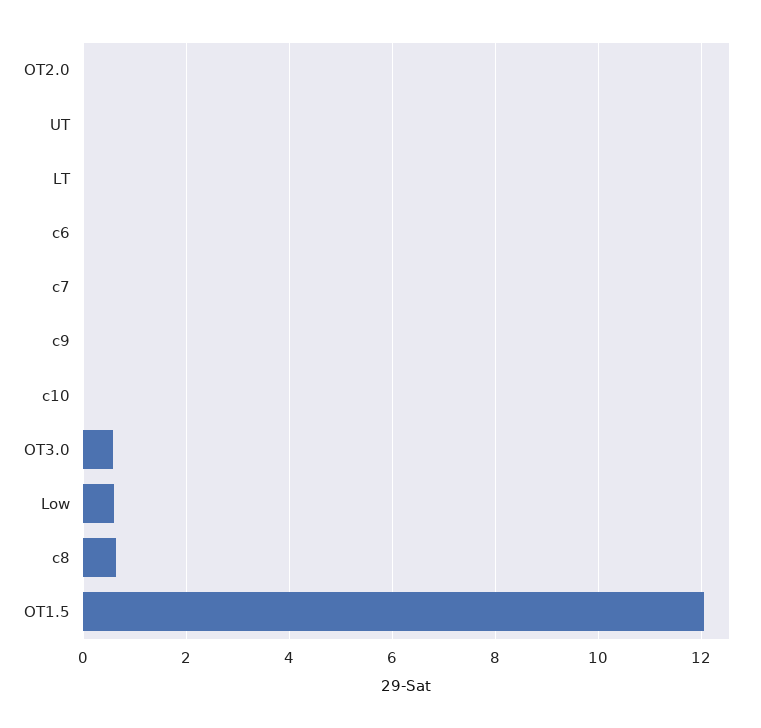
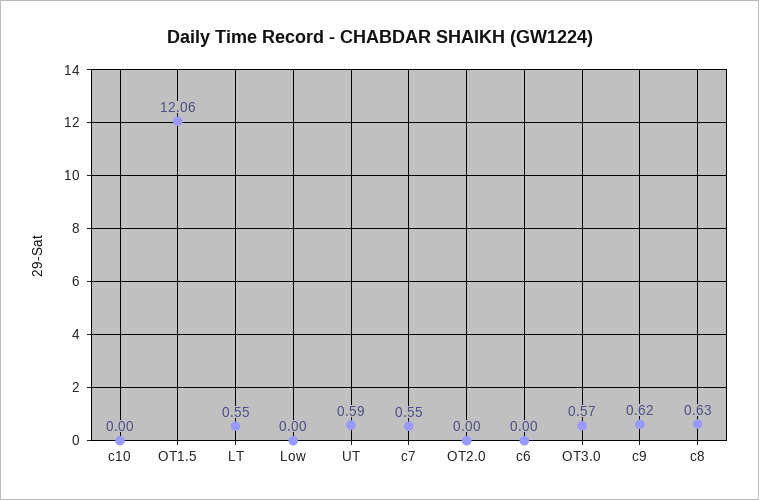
UT: 0 -> 0.59
LT: 0 -> 0.55
c7: 0 -> 0.55
c9: 0 -> 0.62
Low: 0.6 -> 0

